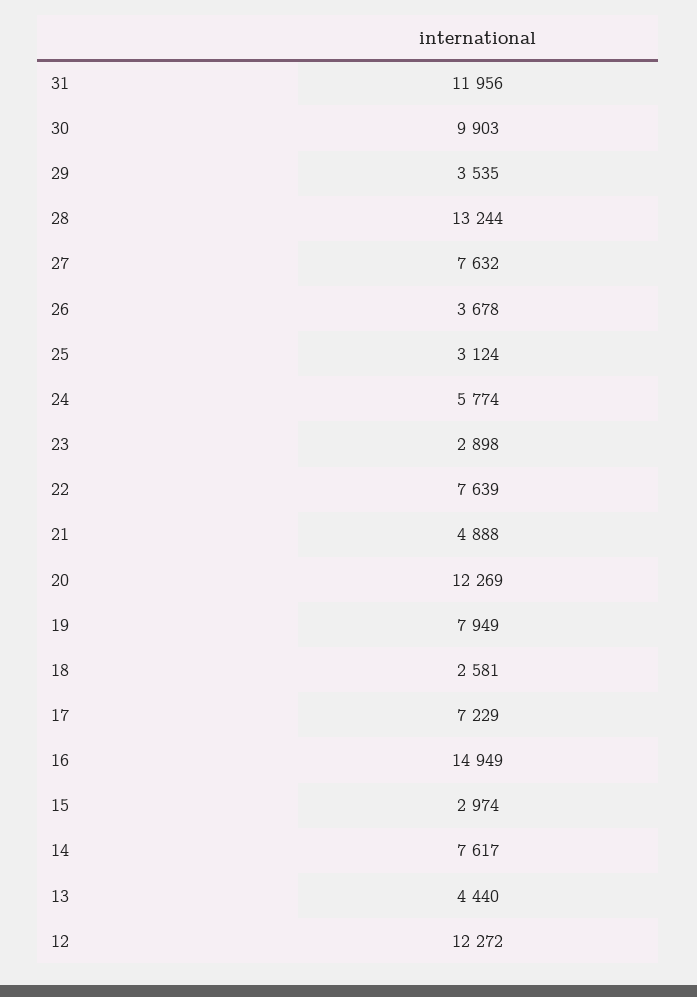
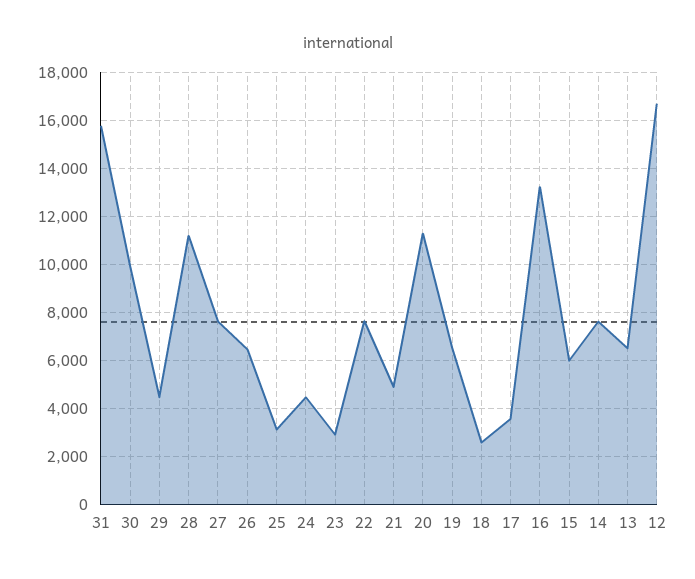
31: 11956 -> 15750
29: 3535 -> 4500
28: 13244 -> 11250
26: 3678 -> 6500
24: 5774 -> 4500
20: 12269 -> 11250
19: 7949 -> 6500
17: 7229 -> 3500
16: 14949 -> 13250
15: 2974 -> 6000
13: 4440 -> 6500
12: 12272 -> 16750

